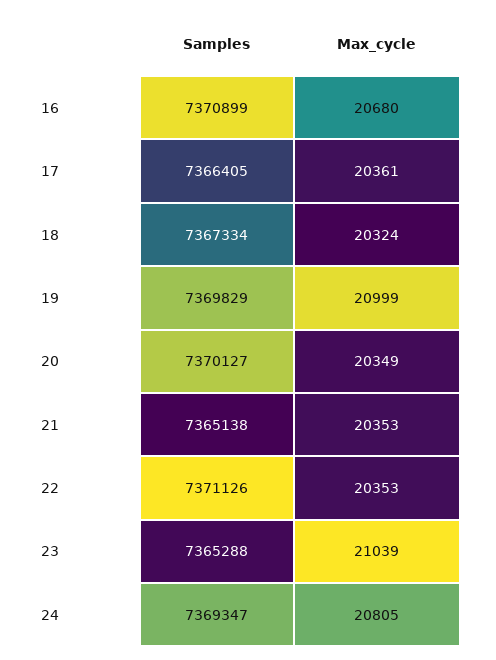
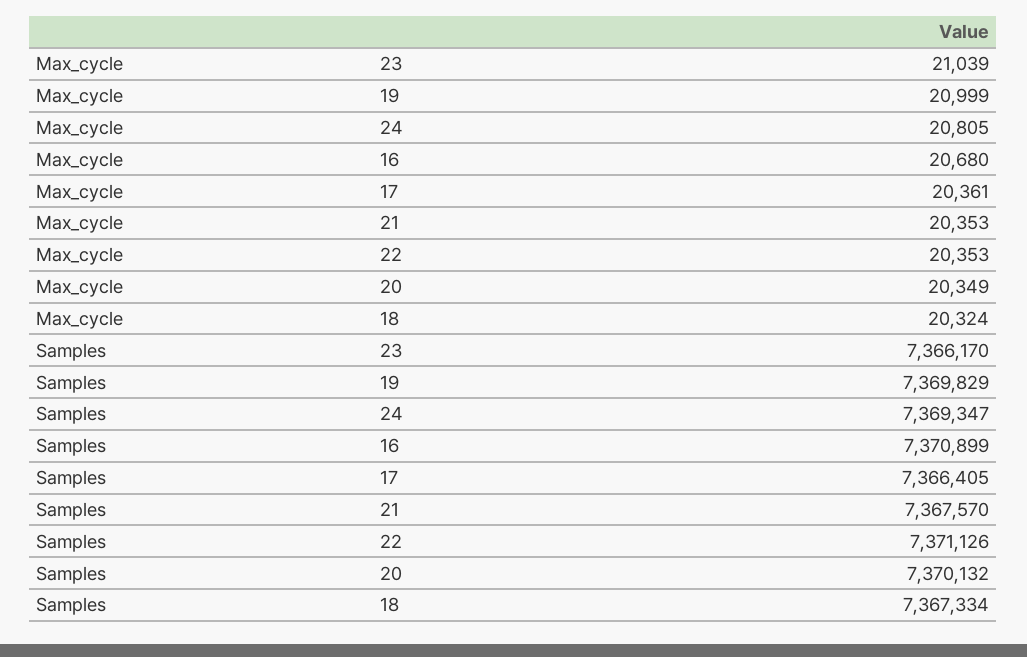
Samples, 20: 7370127 -> 7370132
Samples, 21: 7365138 -> 7367570
Samples, 23: 7365288 -> 7366170

